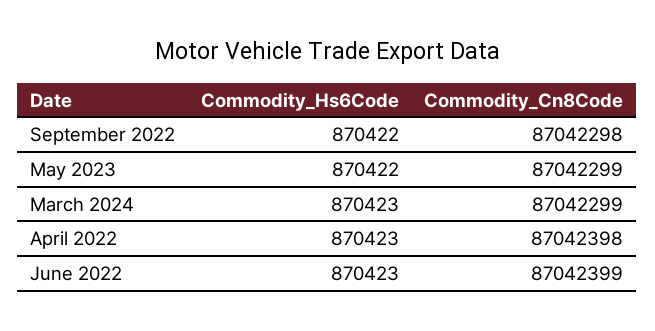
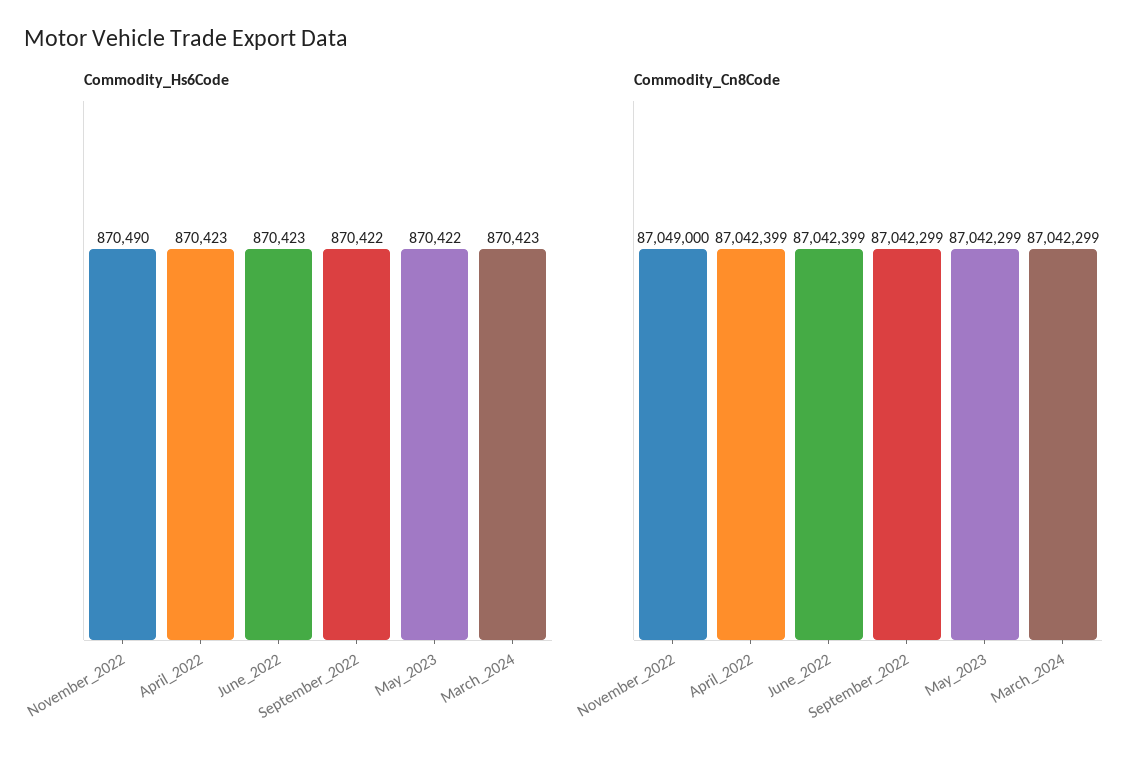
Commodity_Cn8Code, September 2022: 87042298 -> 87042299
Commodity_Cn8Code, April 2022: 87042398 -> 87042399
Commodity_Hs6Code, November_2022: none -> 870490
Commodity_Cn8Code, November_2022: none -> 87049000

